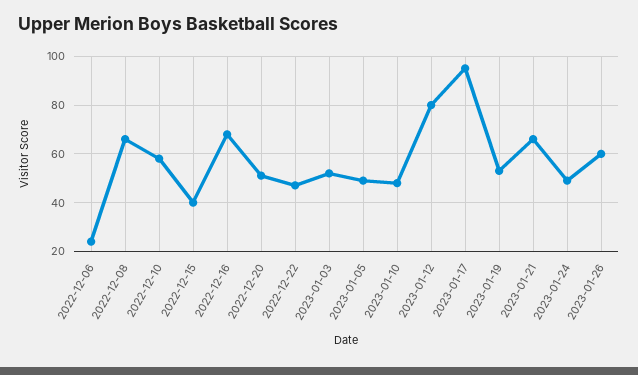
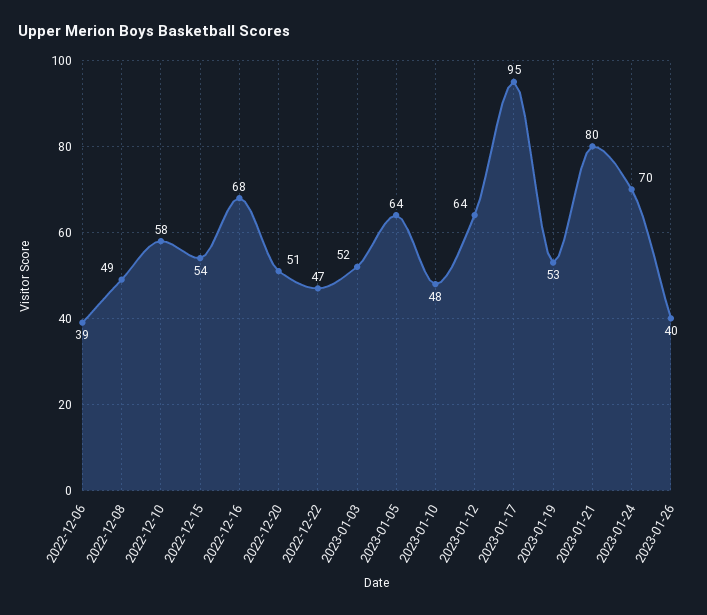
2022-12-06: 25 -> 39
2022-12-08: 65 -> 49
2022-12-15: 40 -> 54
2023-01-05: 50 -> 64
2023-01-12: 80 -> 64
2023-01-21: 65 -> 80
2023-01-24: 50 -> 70
2023-01-26: 60 -> 40

